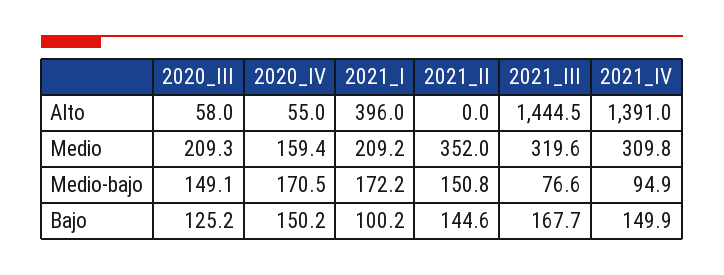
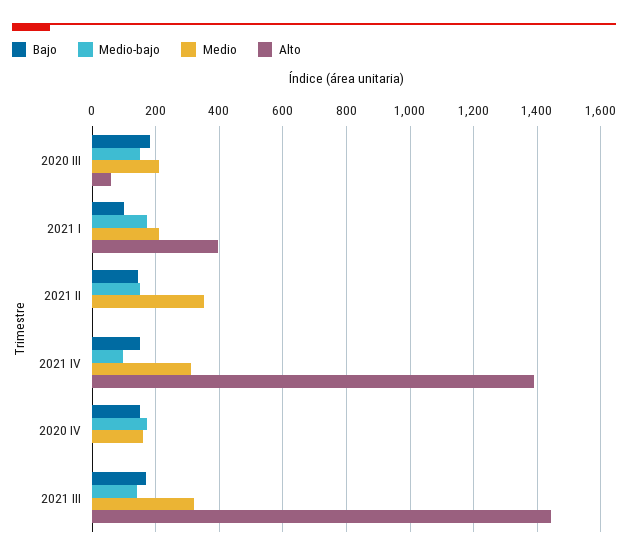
Alto, 2020_IV: 55 -> 0
Medio-bajo, 2021_III: 76.6 -> 140
Bajo, 2020_III: 125.2 -> 180

